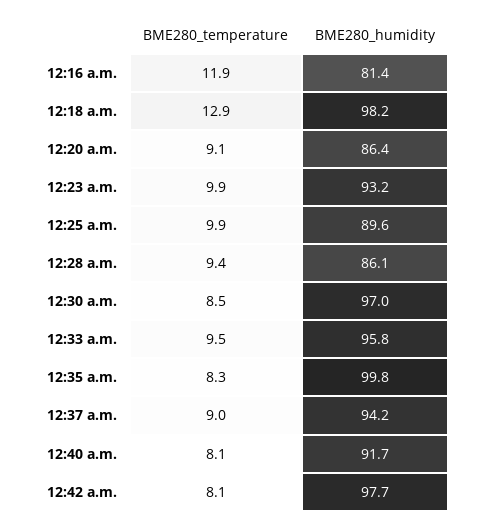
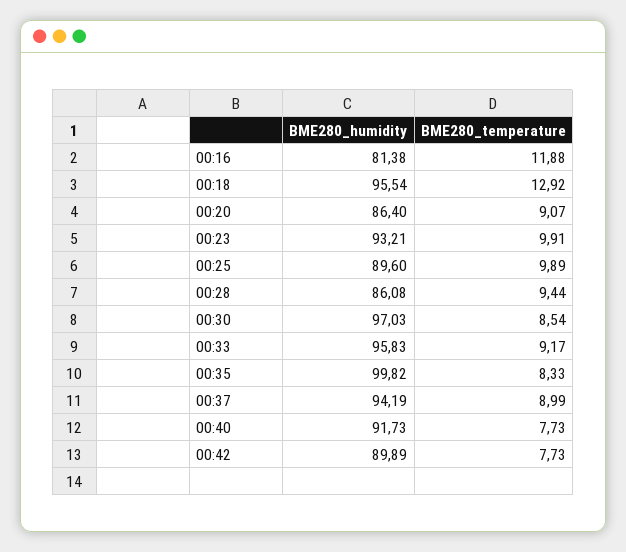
BME280_humidity, 12:18 a.m.: 98.2 -> 95.54
BME280_temperature, 12:33 a.m.: 9.5 -> 9.17
BME280_temperature, 12:40 a.m.: 8.1 -> 7.73
BME280_temperature, 12:42 a.m.: 8.1 -> 7.73
BME280_humidity, 12:42 a.m.: 97.7 -> 89.89

